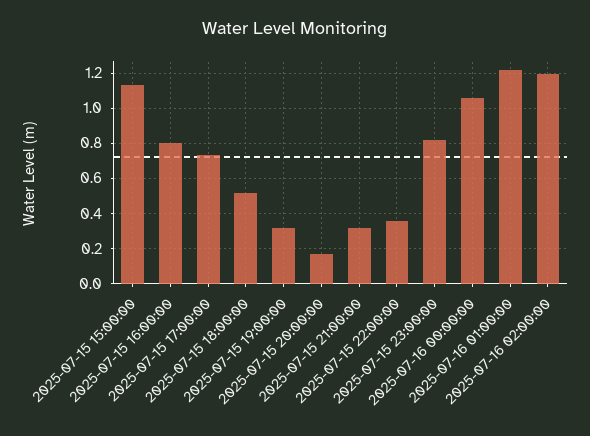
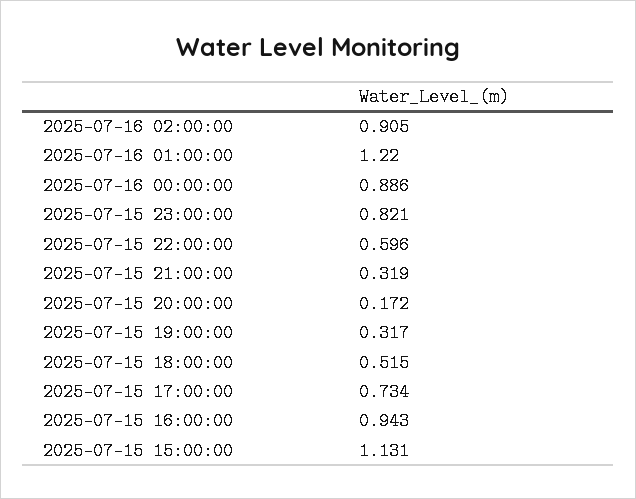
2025-07-15 16:00:00: 0.8 -> 0.943
2025-07-15 22:00:00: 0.35 -> 0.596
2025-07-16 00:00:00: 1.05 -> 0.886
2025-07-16 02:00:00: 1.2 -> 0.905

